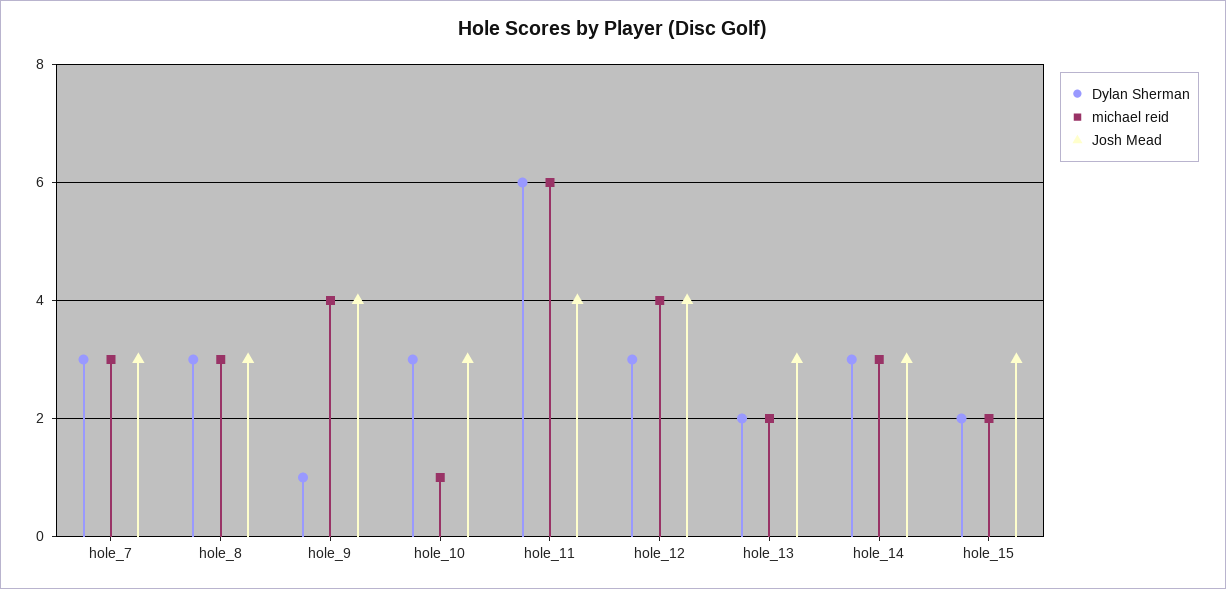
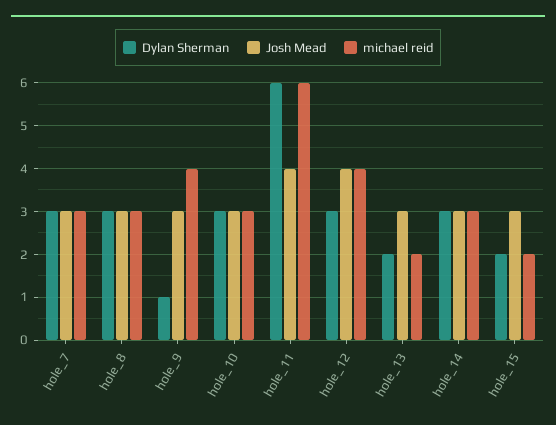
Josh Mead, hole_9: 4 -> 3
michael reid, hole_10: 1 -> 3

